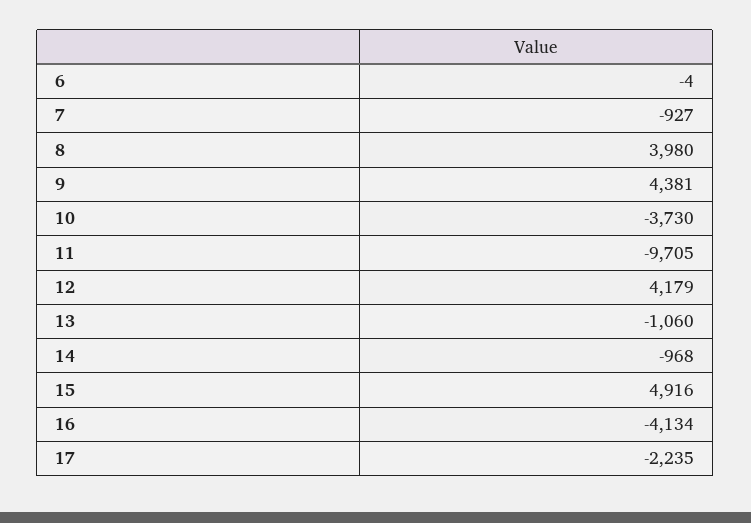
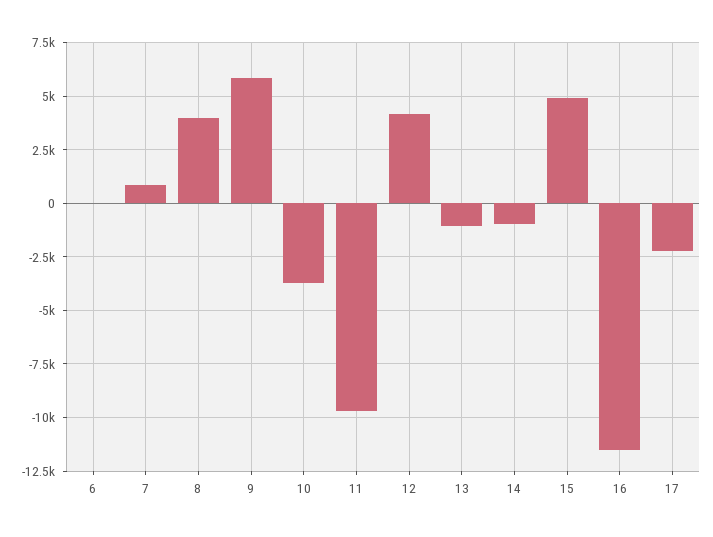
7: -927 -> 1000
9: 4381 -> 6000
16: -4134 -> -11500

